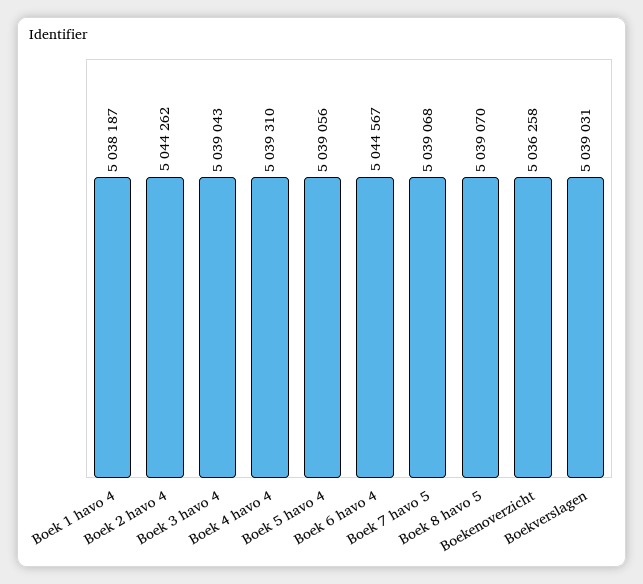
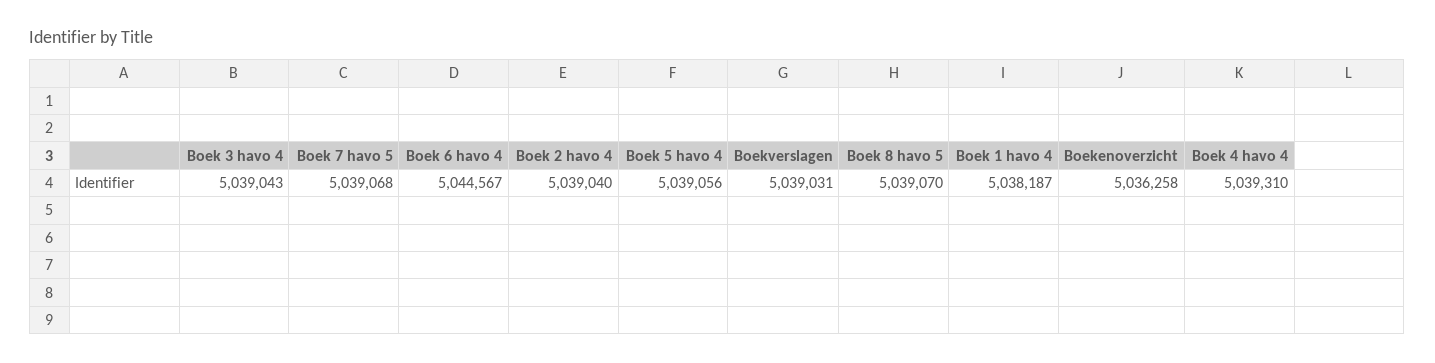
Boek 2 havo 4: 5044262 -> 5039040

